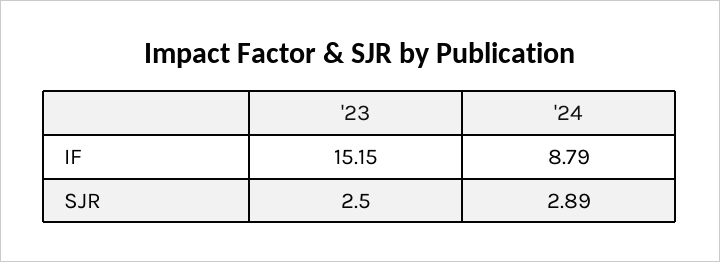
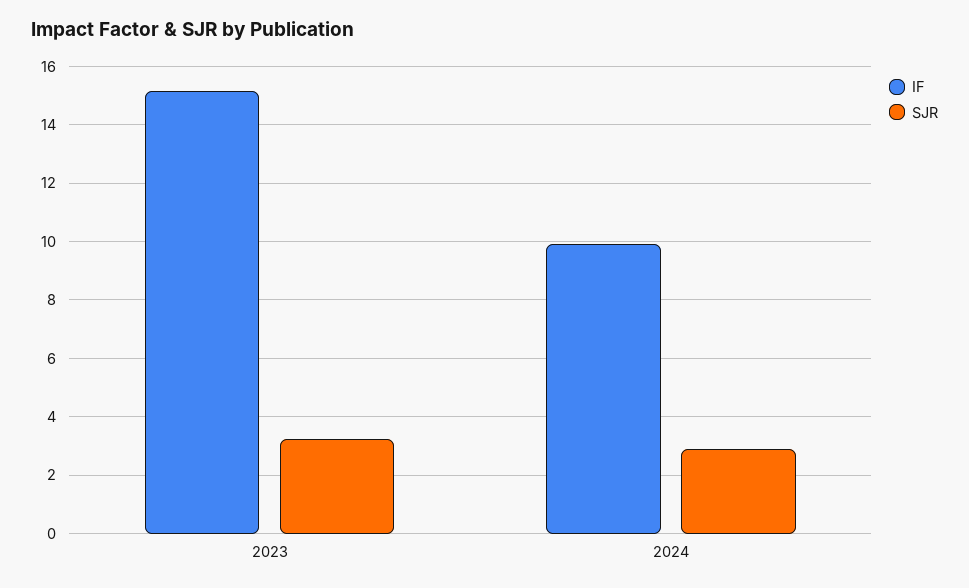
IF, '24: 8.79 -> 10
SJR, '23: 2.5 -> 3.25

